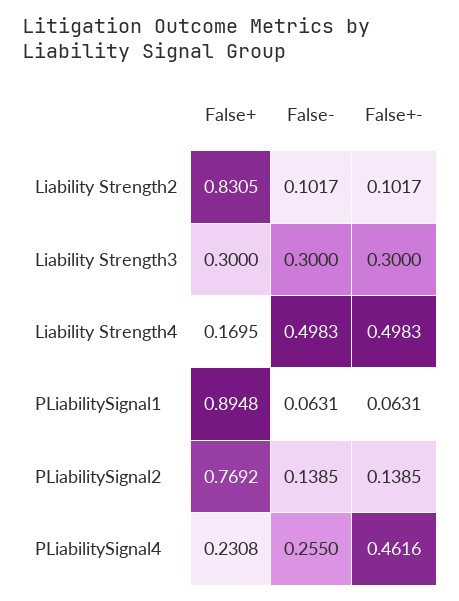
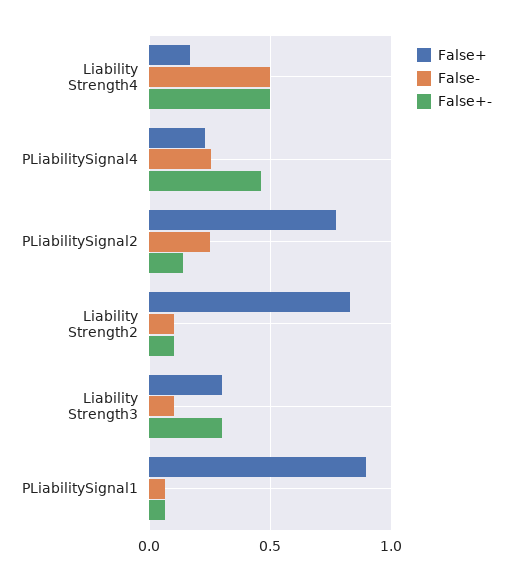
False-, Liability Strength3: 0.3 -> 0.1
False-, PLiabilitySignal2: 0.1385 -> 0.25

